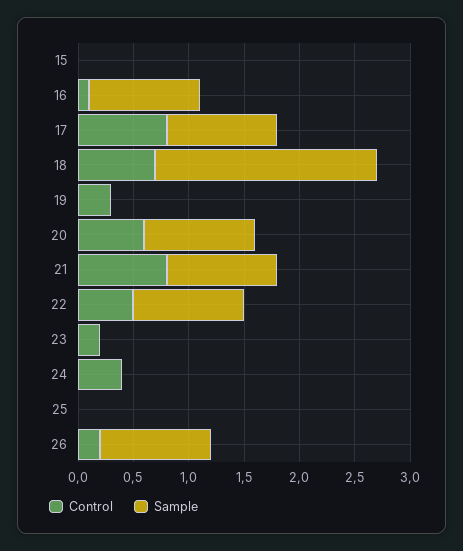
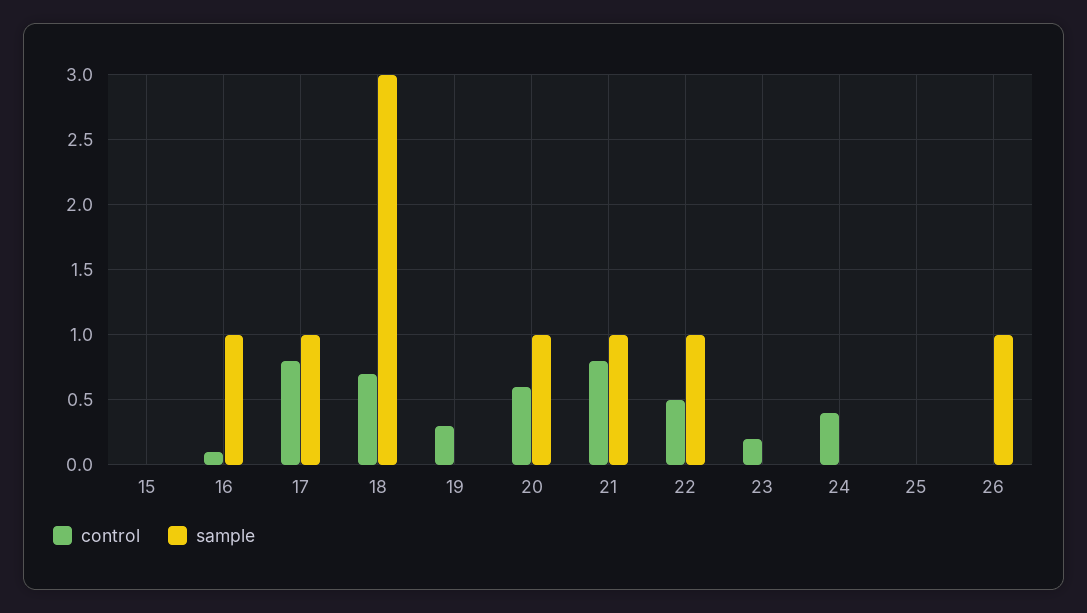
Sample, 18: 2 -> 3
Control, 26: 0.2 -> 0

